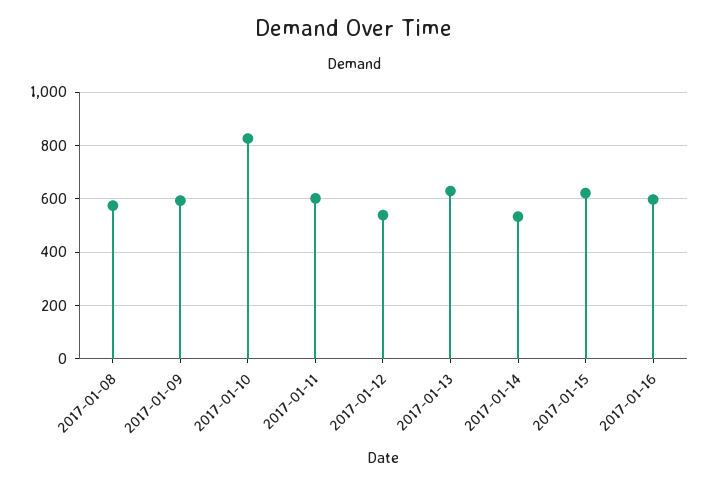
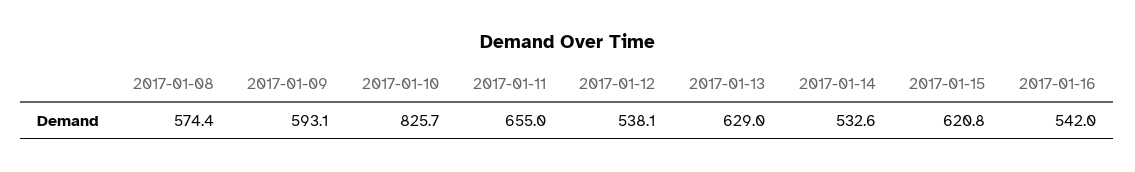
2017-01-11: 600 -> 655
2017-01-16: 600 -> 542

